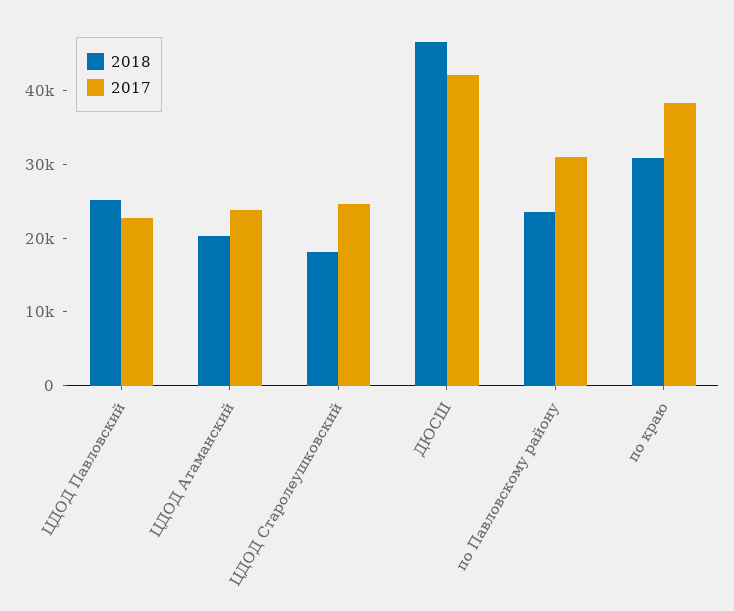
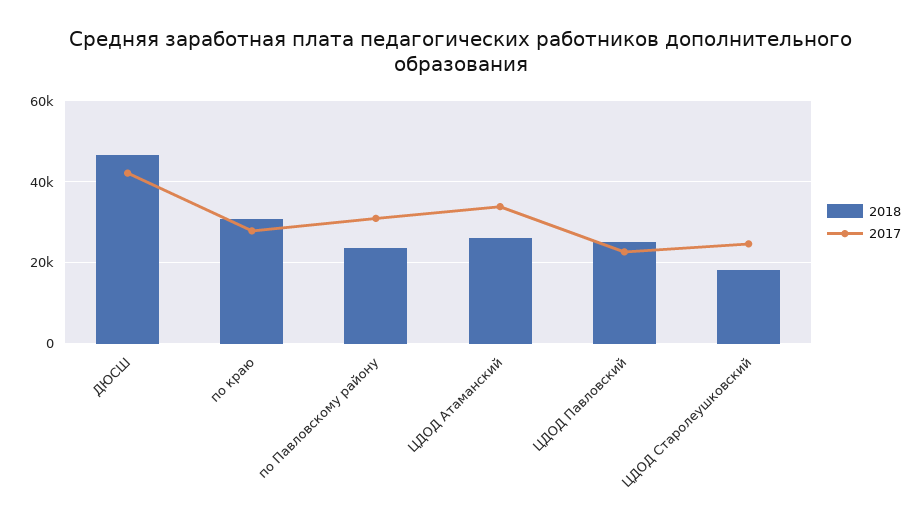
2018, ЦДОД Атаманский: 20000 -> 26000
2017, ЦДОД Атаманский: 24000 -> 34000
2017, по краю: 38000 -> 28000

